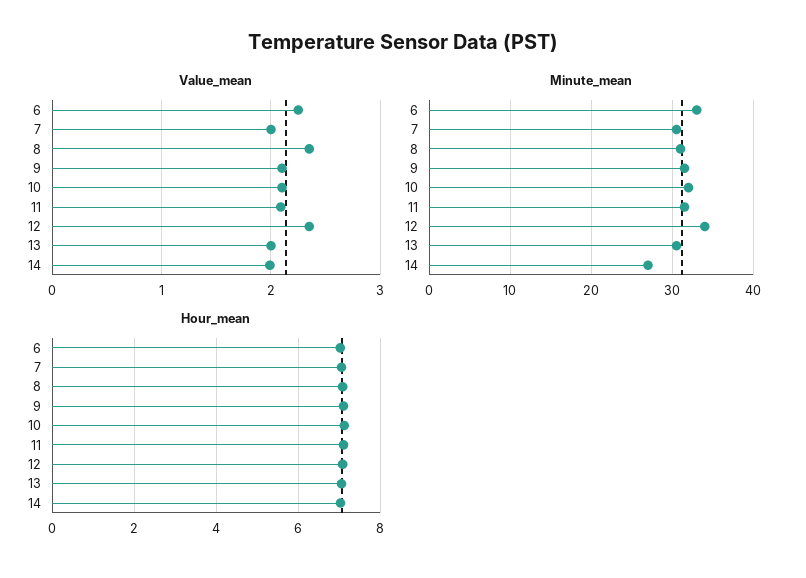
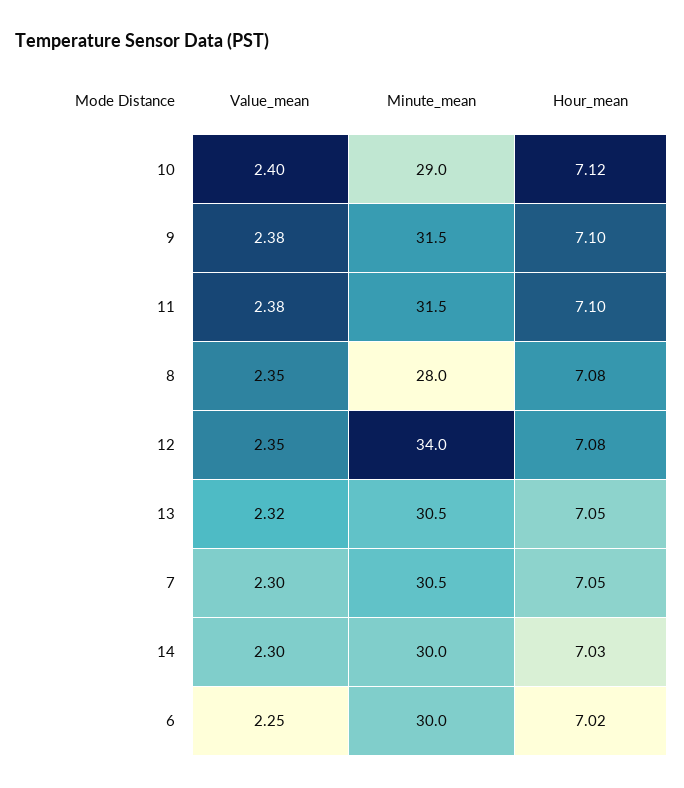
Value_mean, 7: 2 -> 2.3
Value_mean, 9: 2.1 -> 2.38
Value_mean, 10: 2.1 -> 2.4
Value_mean, 11: 2.1 -> 2.38
Value_mean, 13: 2 -> 2.32
Value_mean, 14: 2 -> 2.3
Minute_mean, 6: 33 -> 30
Minute_mean, 8: 31 -> 28
Minute_mean, 10: 32 -> 29
Minute_mean, 14: 27 -> 30

